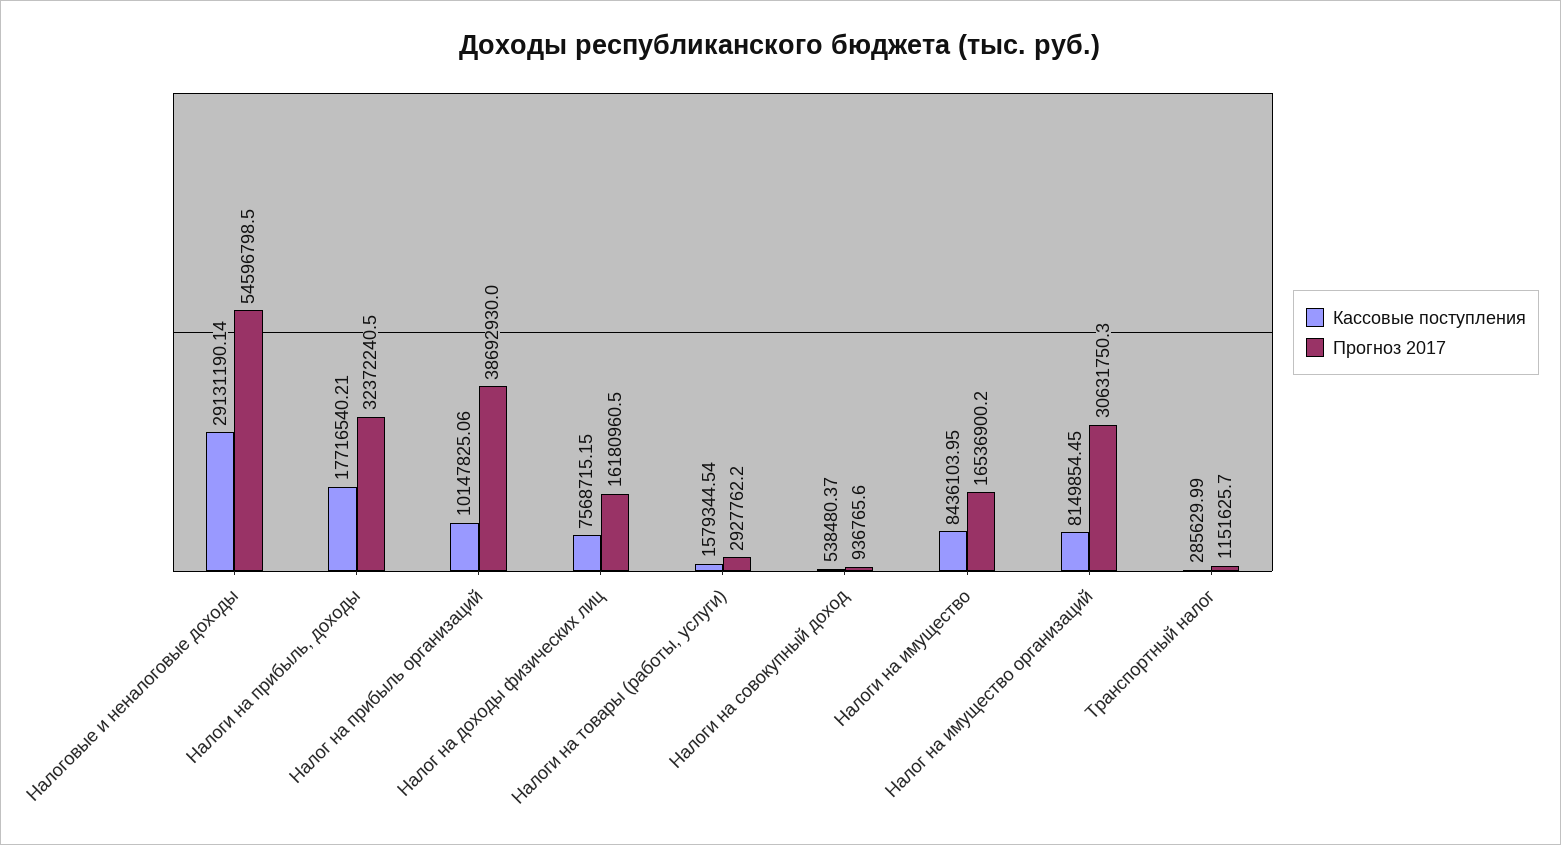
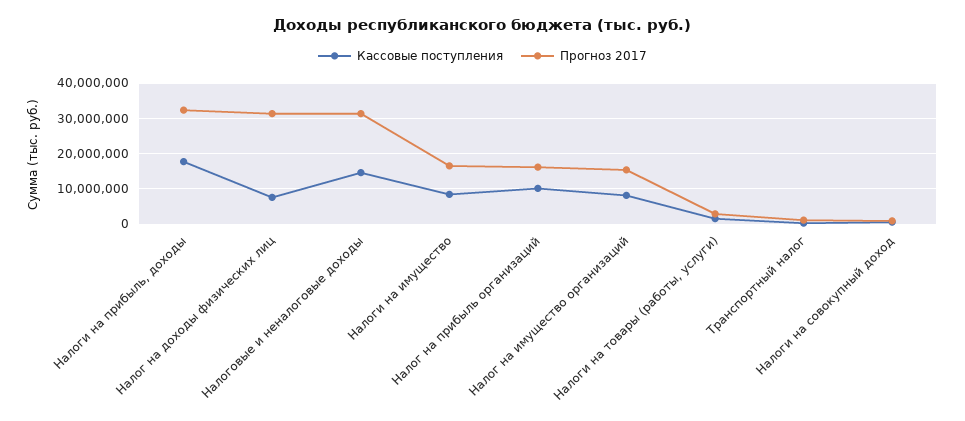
Кассовые поступления, Налоговые и неналоговые доходы: 29131190.14 -> 14000000
Прогноз 2017, Налоговые и неналоговые доходы: 54596798.5 -> 32000000
Прогноз 2017, Налог на прибыль организаций: 38692930 -> 16000000
Прогноз 2017, Налог на доходы физических лиц: 16180960.5 -> 32000000
Прогноз 2017, Налог на имущество организаций: 30631750.3 -> 16000000

